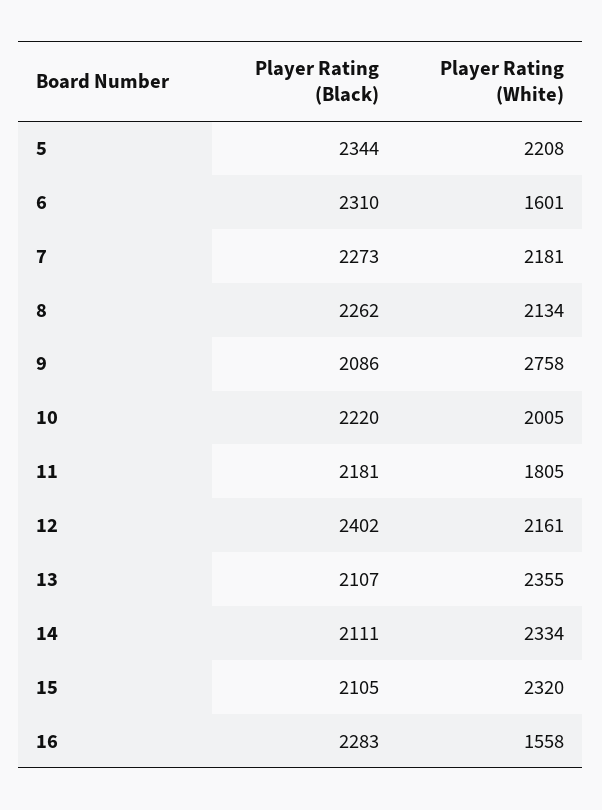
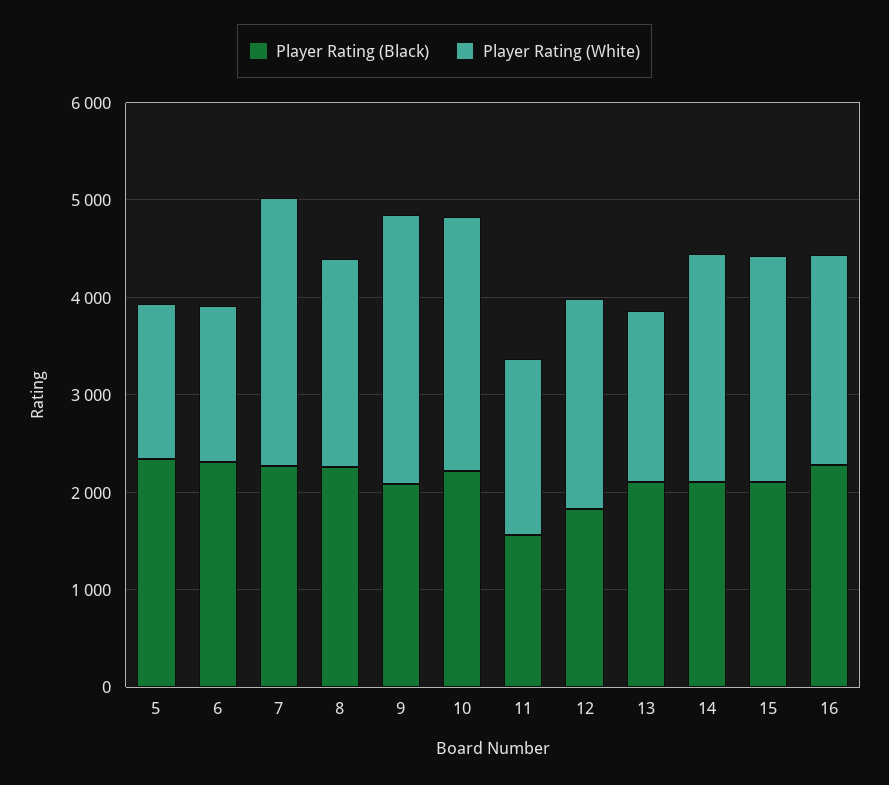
Player Rating (White), 5: 2208 -> 1600
Player Rating (White), 7: 2181 -> 2800
Player Rating (White), 10: 2005 -> 2600
Player Rating (Black), 11: 2181 -> 1600
Player Rating (Black), 12: 2402 -> 1800
Player Rating (White), 13: 2355 -> 1800
Player Rating (White), 16: 1558 -> 2200

